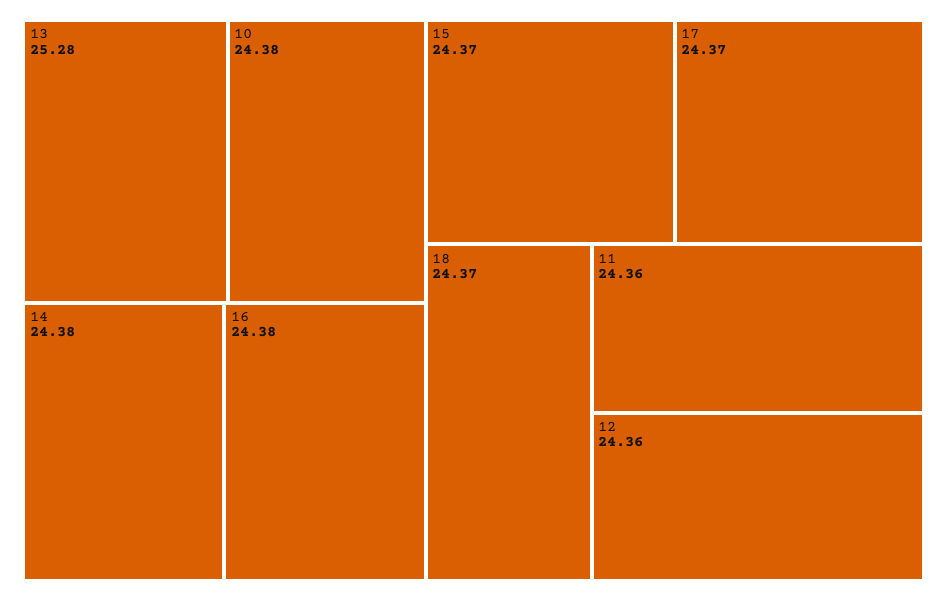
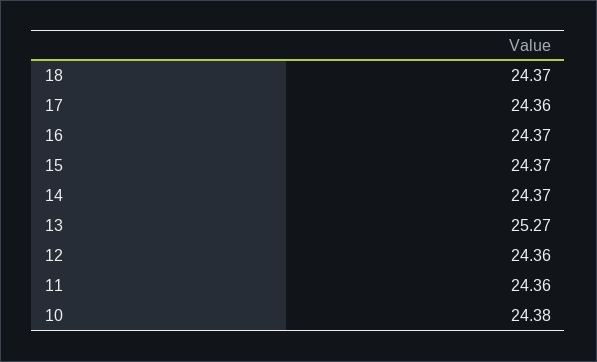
13: 25.28 -> 25.27
14: 24.38 -> 24.37
16: 24.38 -> 24.37
17: 24.37 -> 24.36

